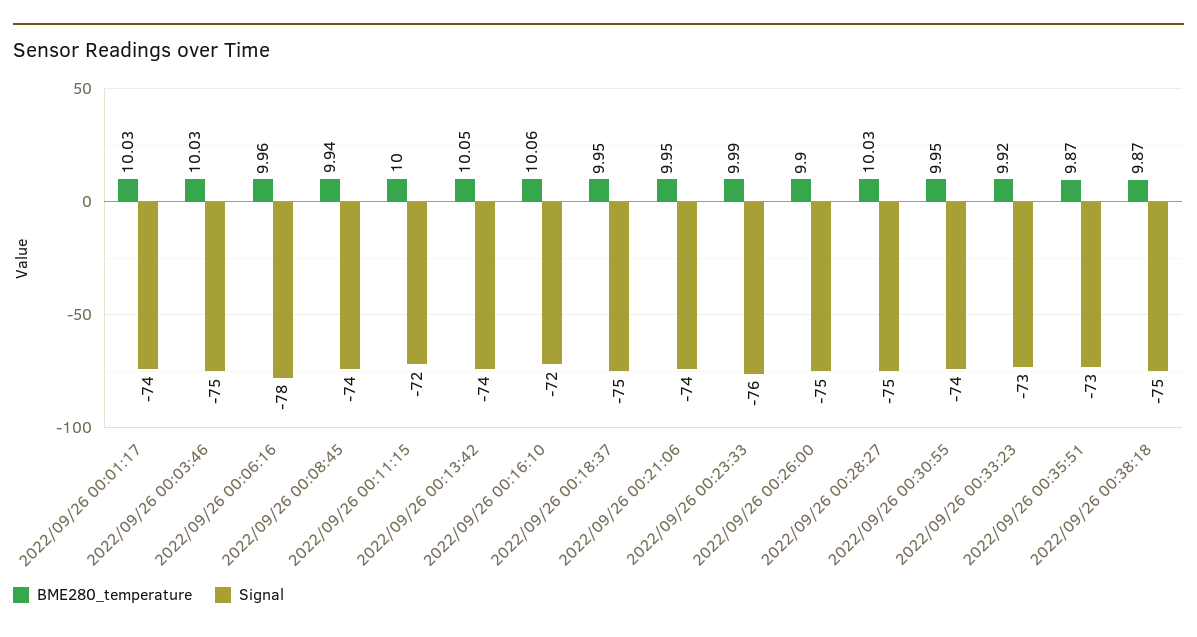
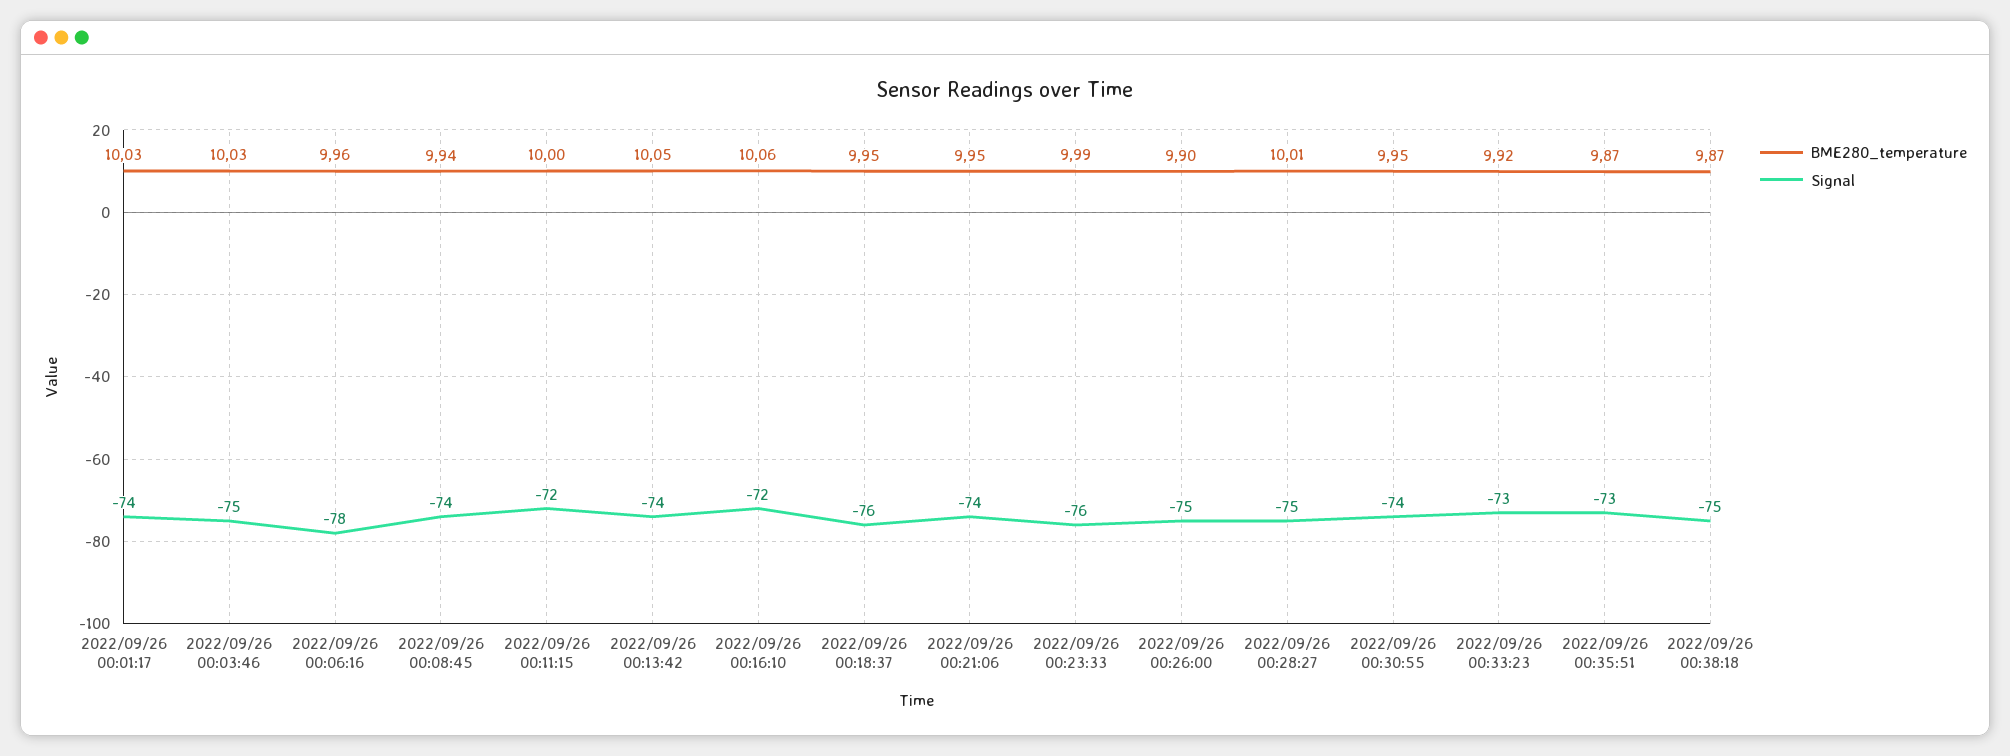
Signal, 2022/09/26 00:18:37: -75 -> -76
BME280_temperature, 2022/09/26 00:28:27: 10.03 -> 10.01

